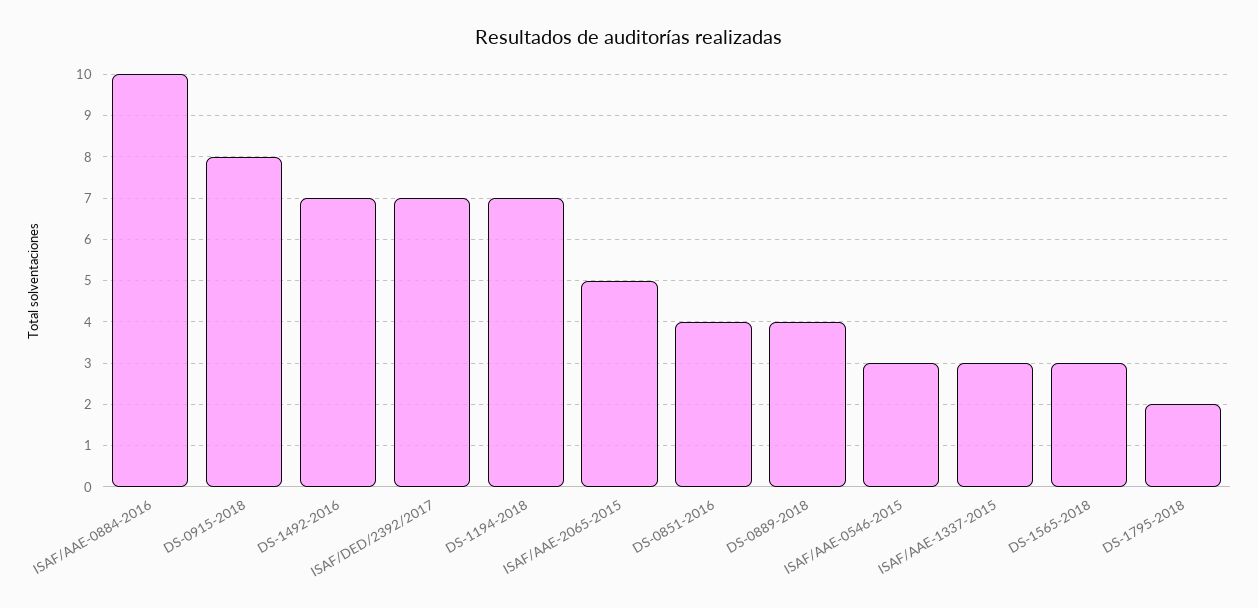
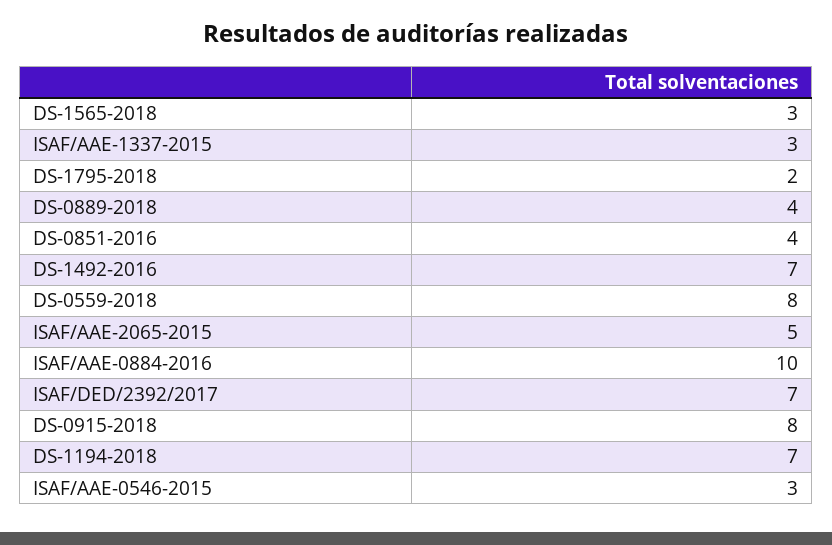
DS-0559-2018: none -> 8

